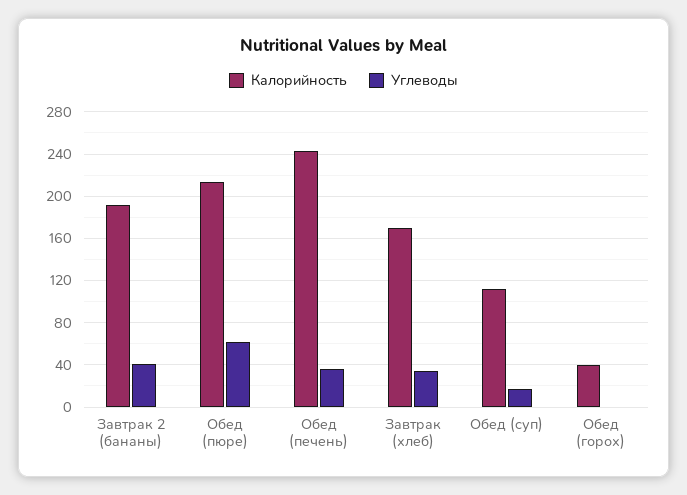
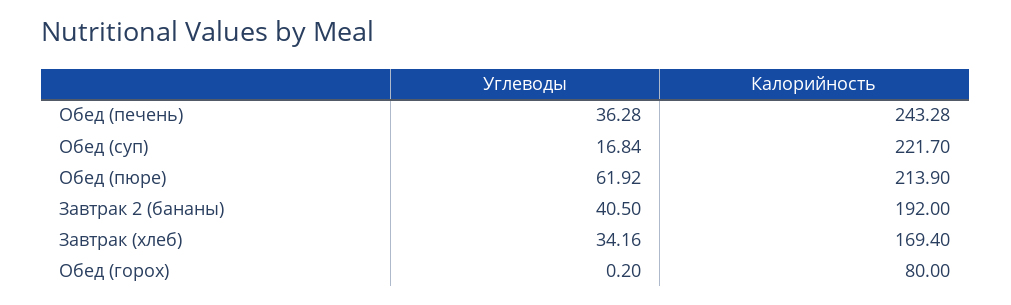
Калорийность, Обед (суп): 110 -> 221.7
Калорийность, Обед (горох): 40 -> 80

